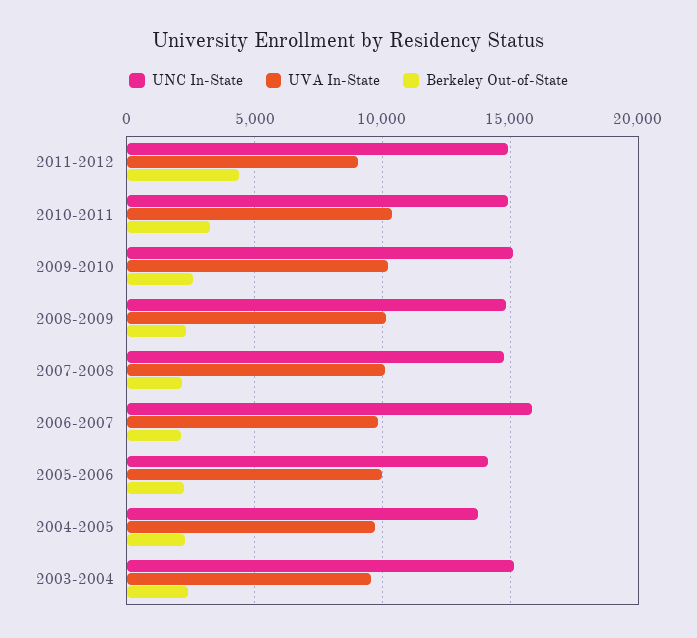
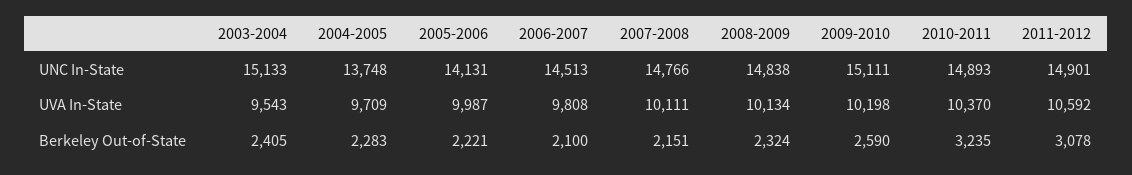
UVA In-State, 2011-2012: 9000 -> 10592
Berkeley Out-of-State, 2011-2012: 4500 -> 3078
UNC In-State, 2006-2007: 16000 -> 14513

